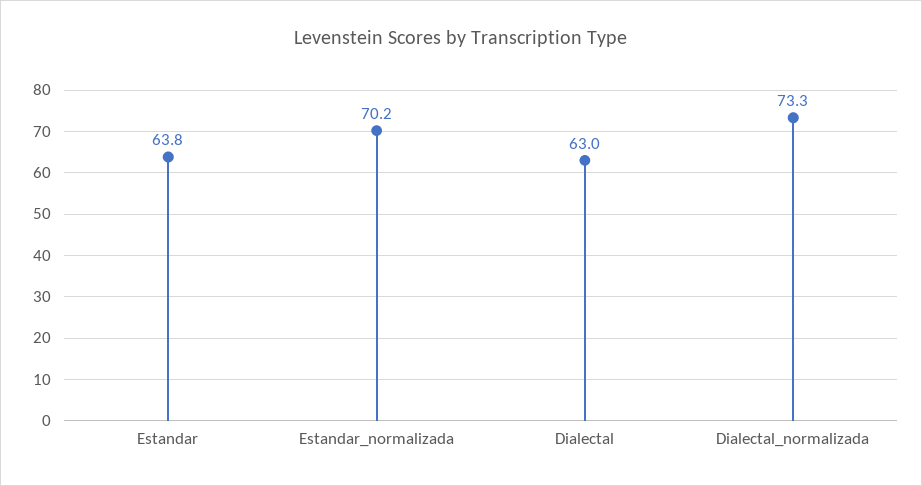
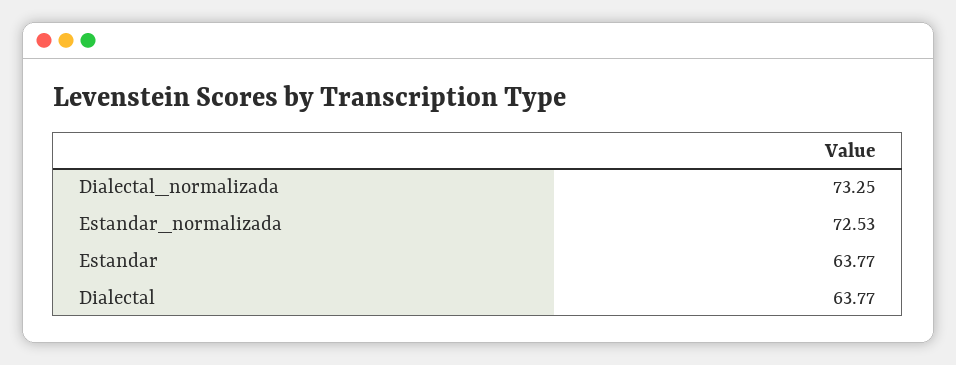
Estandar_normalizada: 70.2 -> 72.53
Dialectal: 63 -> 63.77

